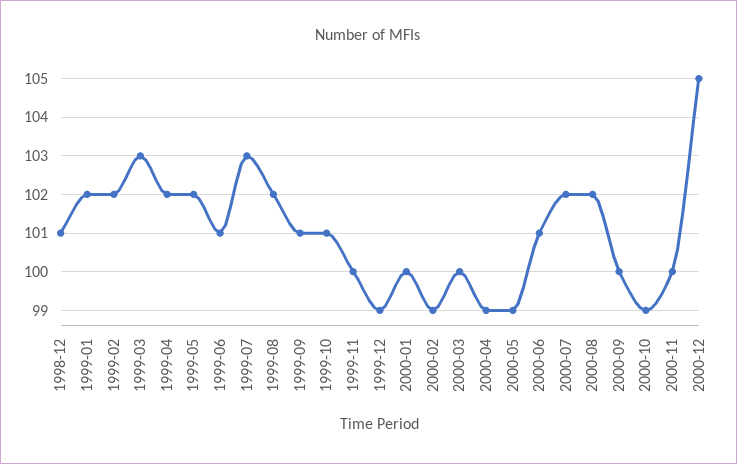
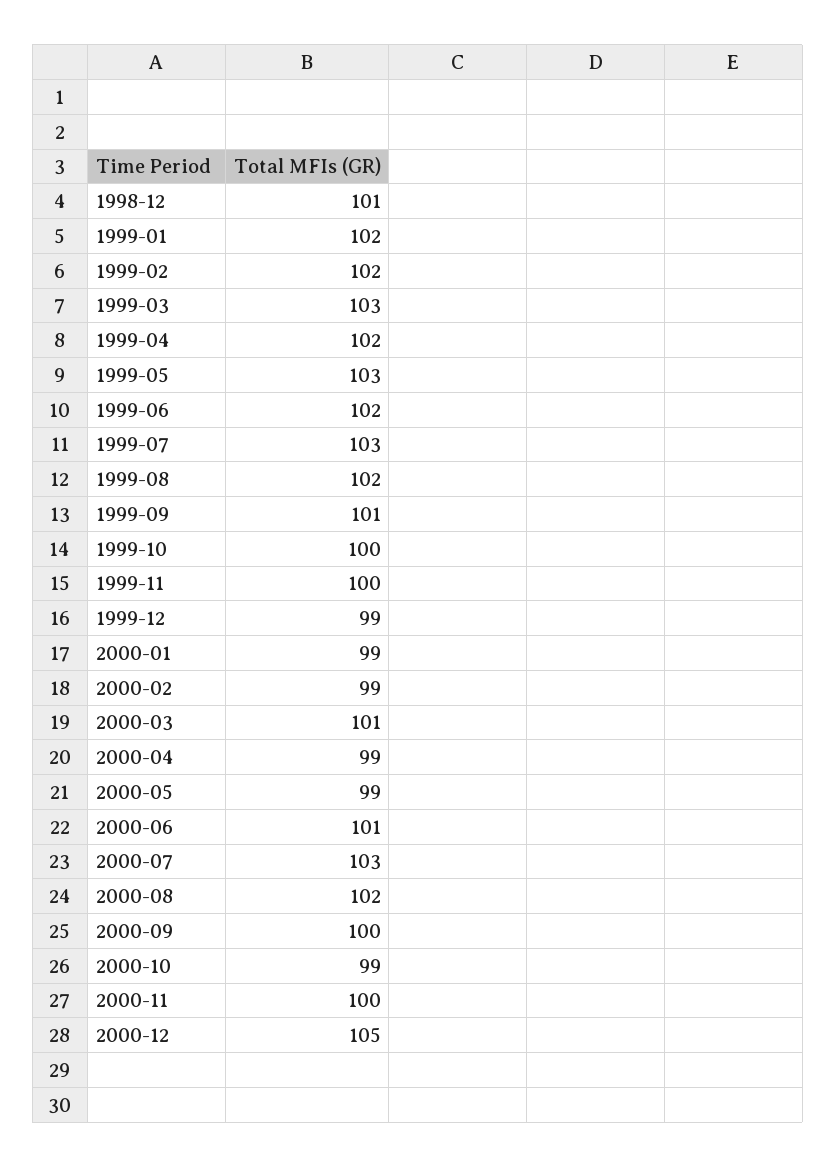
1999-05: 102 -> 103
1999-06: 101 -> 102
1999-10: 101 -> 100
2000-01: 100 -> 99
2000-03: 100 -> 101
2000-07: 102 -> 103

